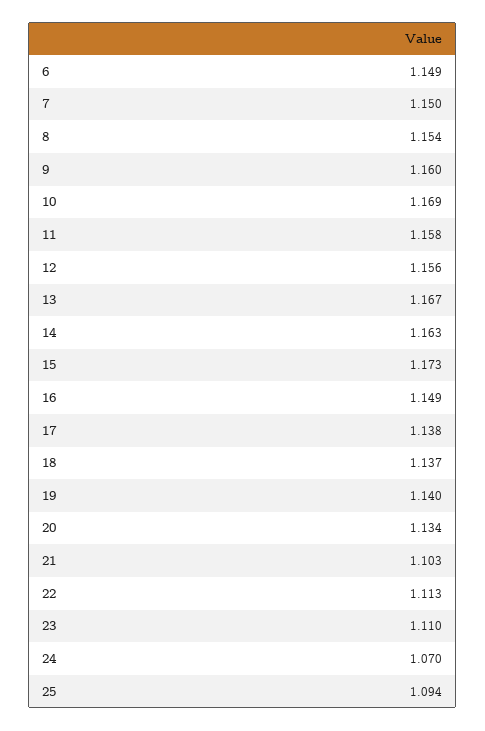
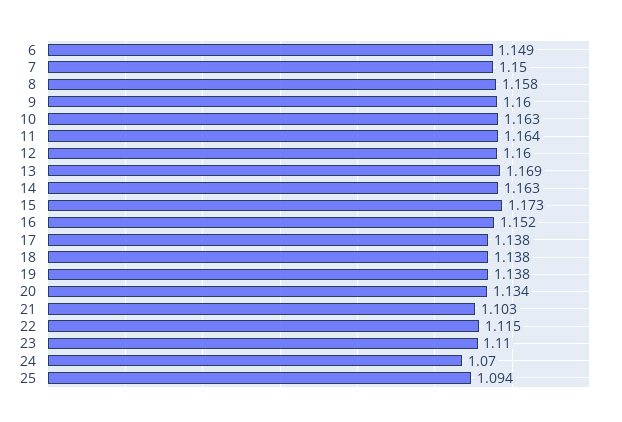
8: 1.154 -> 1.158
10: 1.169 -> 1.163
11: 1.158 -> 1.164
12: 1.156 -> 1.16
13: 1.167 -> 1.169
16: 1.149 -> 1.152
18: 1.137 -> 1.138
19: 1.14 -> 1.138
22: 1.113 -> 1.115

